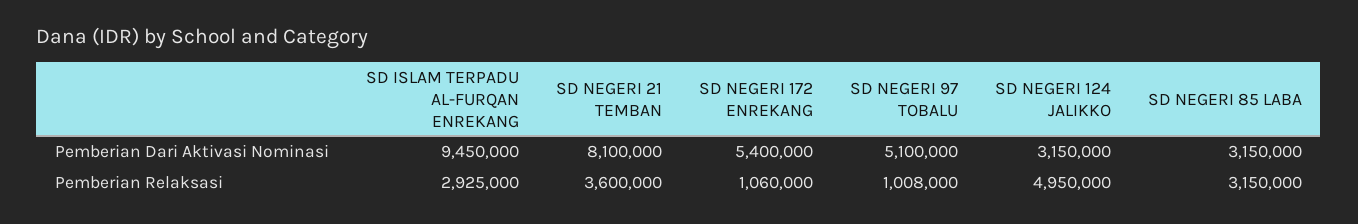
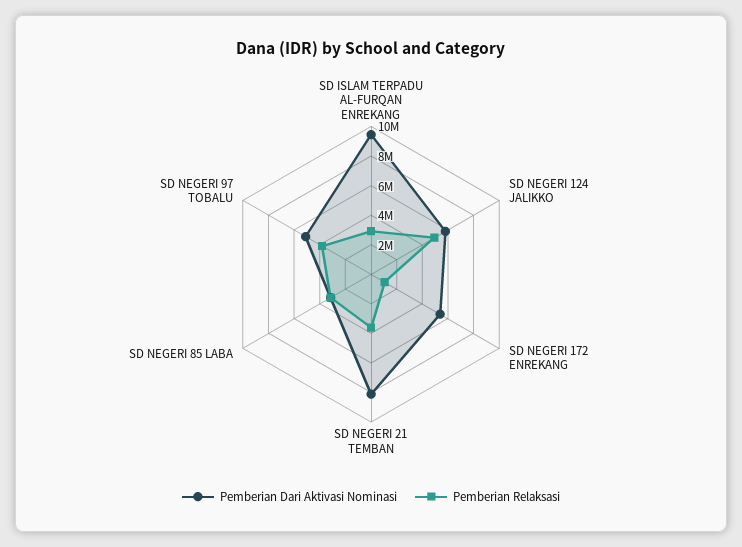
Pemberian Dari Aktivasi Nominasi, SD NEGERI 124 JALIKKO: 3150000 -> 6000000
Pemberian Relaksasi, SD NEGERI 97 TOBALU: 1008000 -> 4000000

